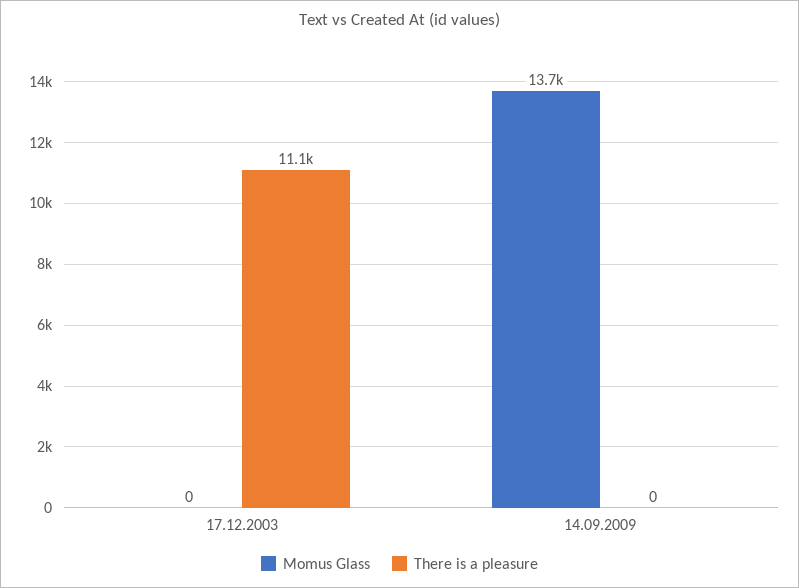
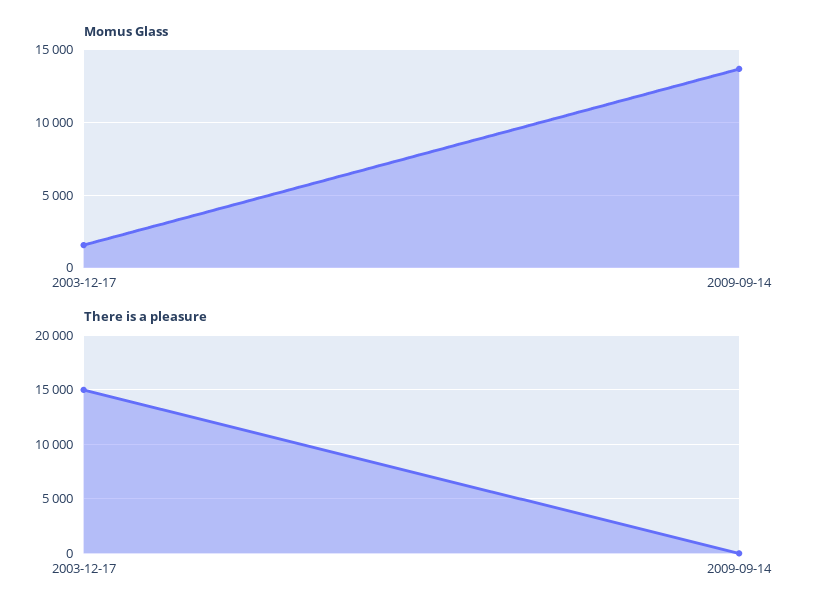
Momus Glass, 17.12.2003: 0 -> 1500
There is a pleasure, 17.12.2003: 11100 -> 15000

